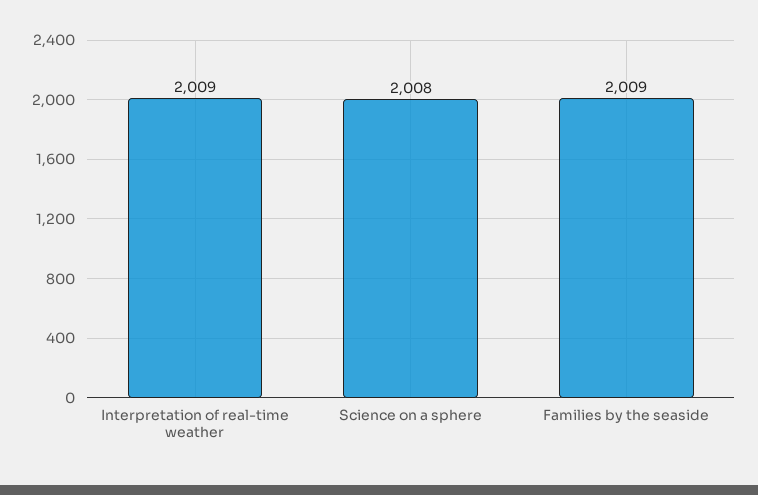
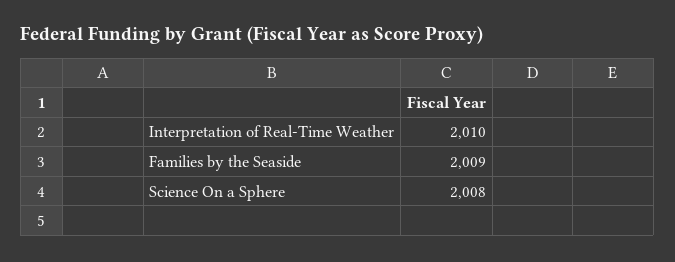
Interpretation of real-time weather: 2009 -> 2010

